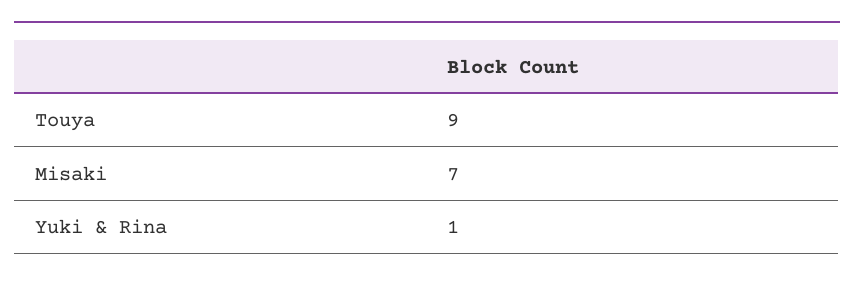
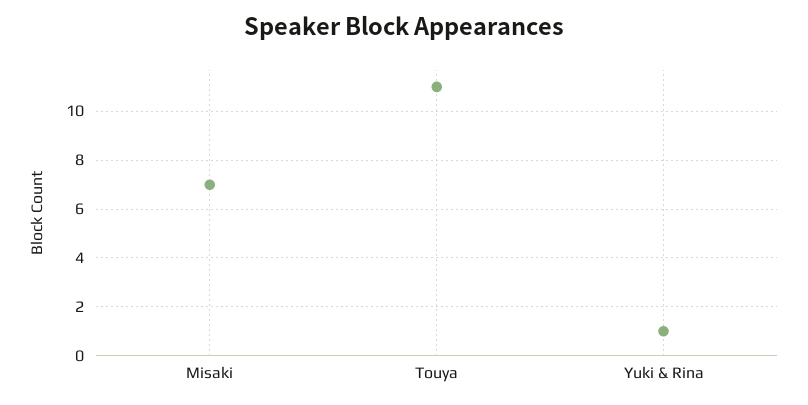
Touya: 9 -> 11

